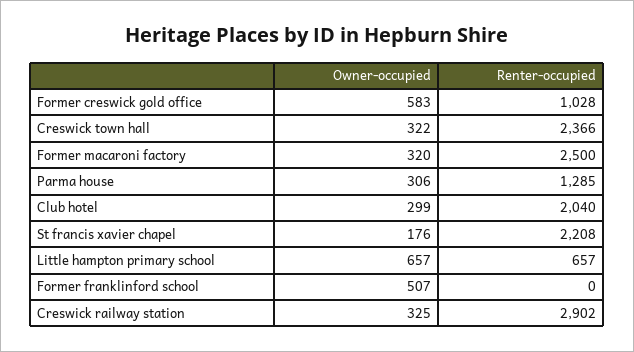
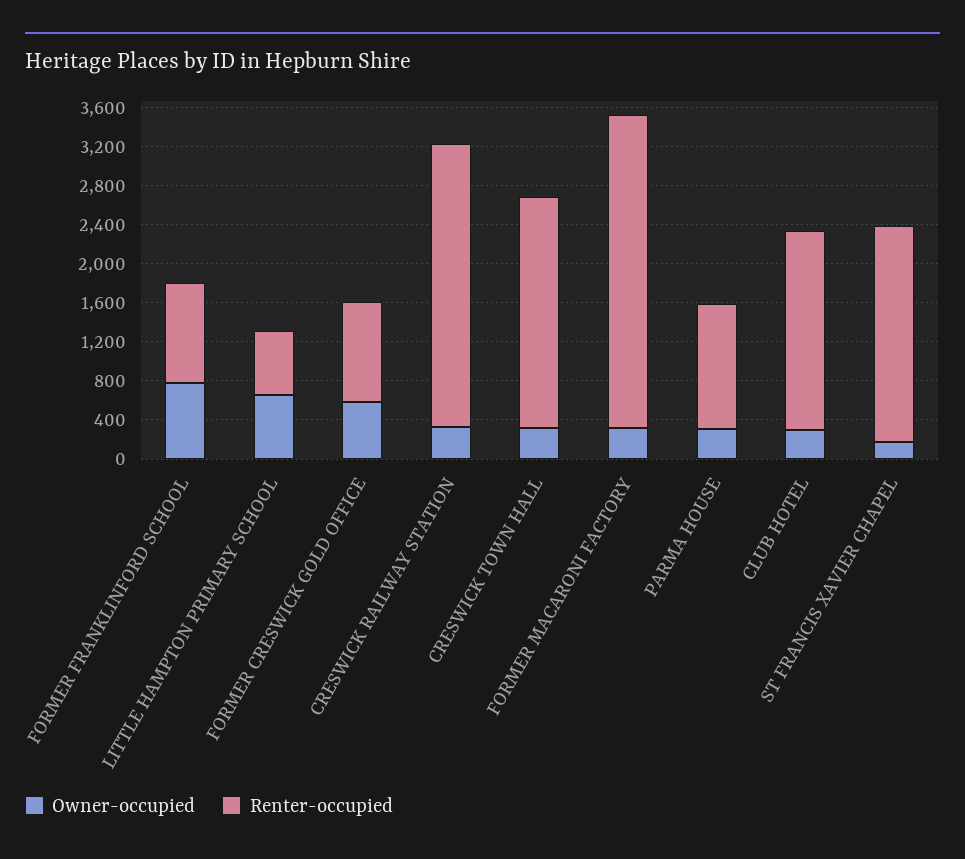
Renter-occupied, Former macaroni factory: 2500 -> 3200
Owner-occupied, Former franklinford school: 507 -> 800
Renter-occupied, Former franklinford school: 0 -> 1000

